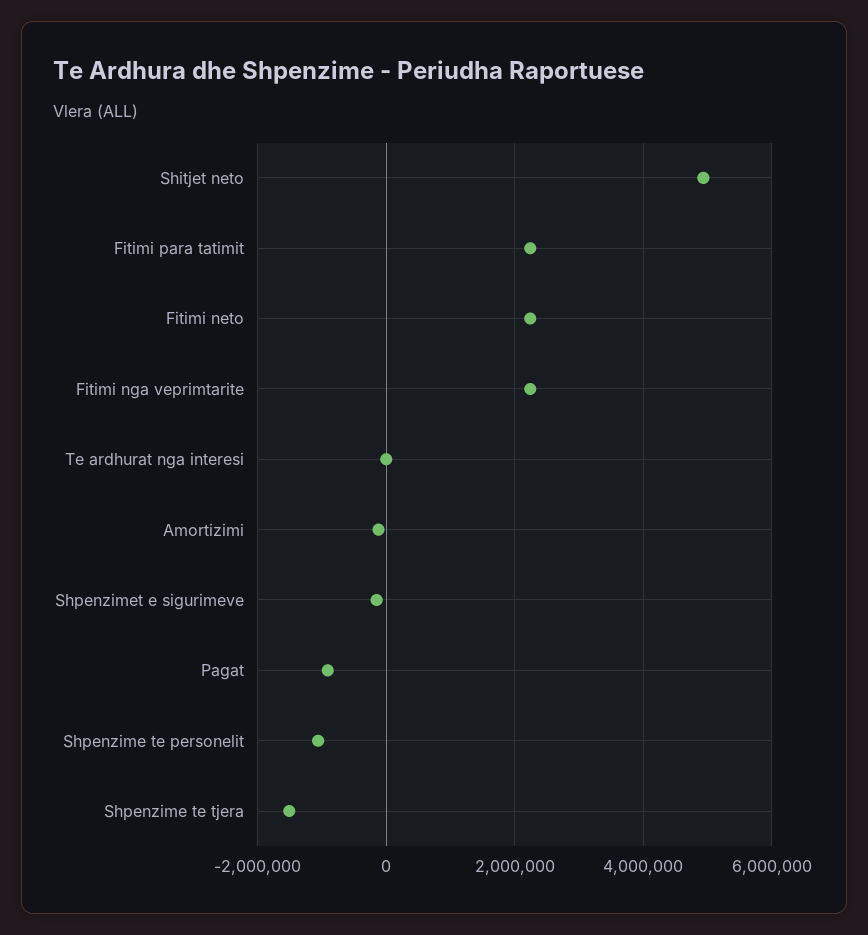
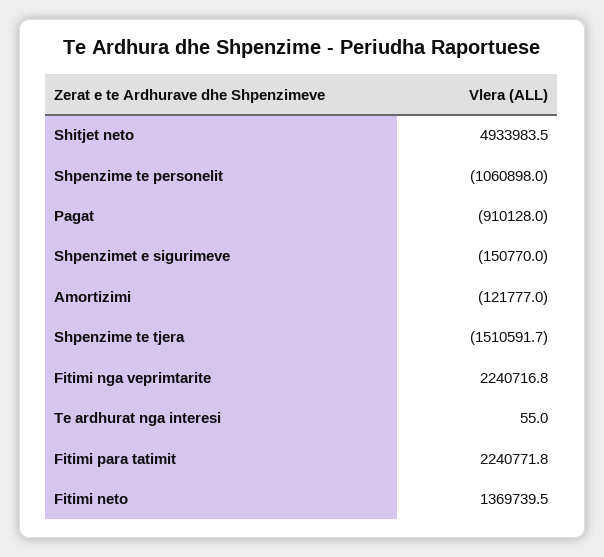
Fitimi neto: 2200000 -> 1369739.5

